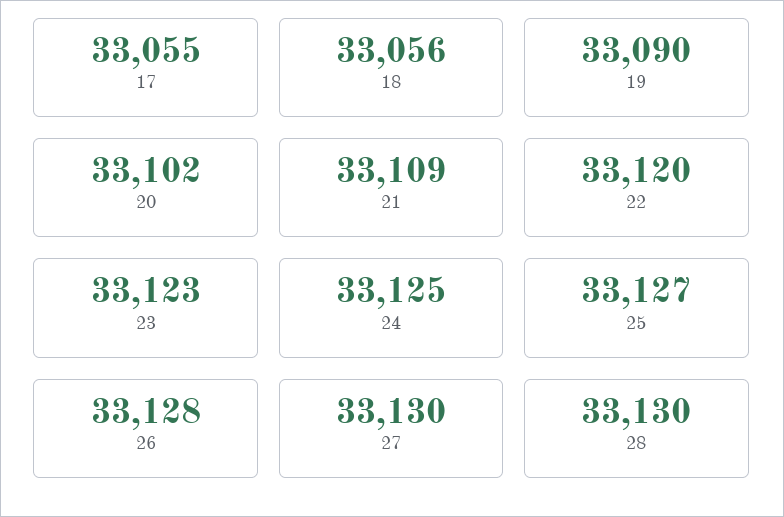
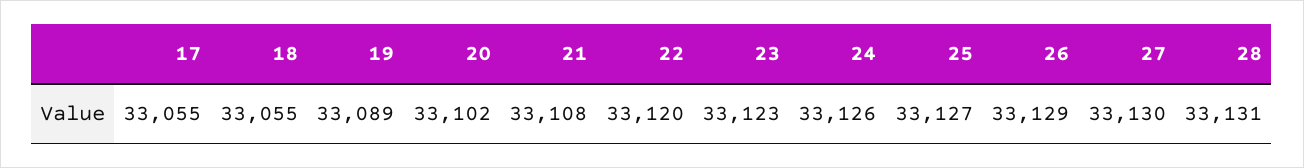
18: 33056 -> 33055
19: 33090 -> 33089
21: 33109 -> 33108
24: 33125 -> 33126
26: 33128 -> 33129
28: 33130 -> 33131

